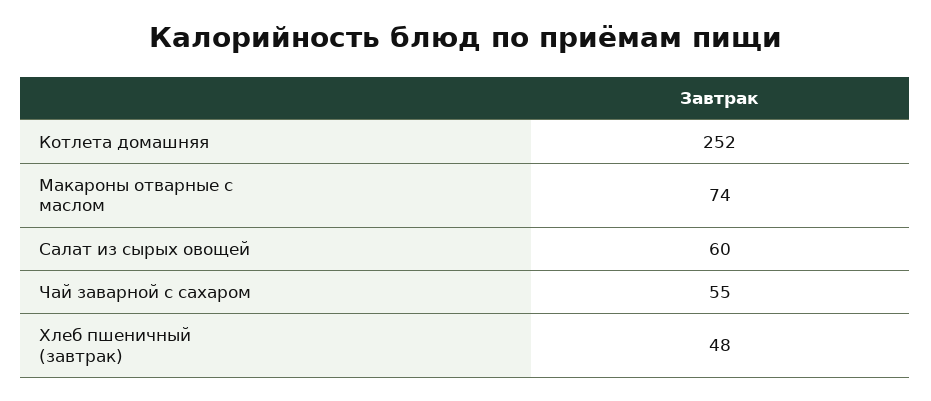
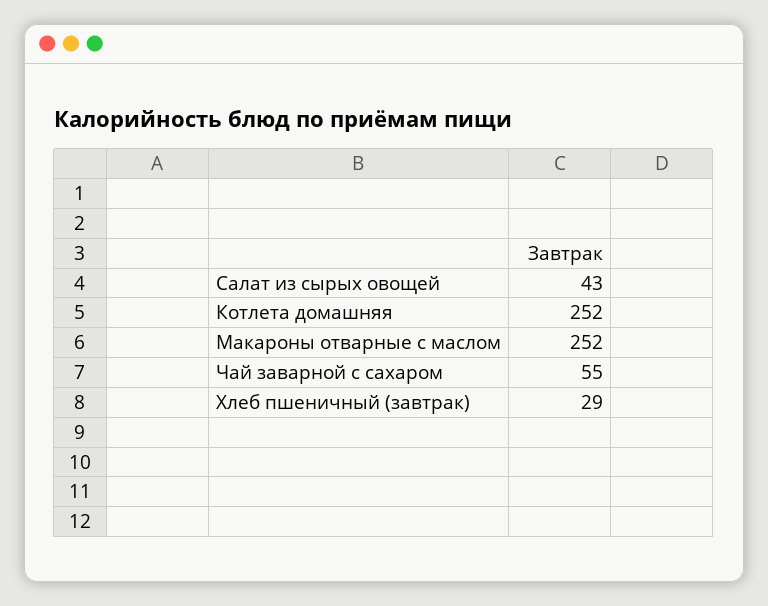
Макароны отварные с маслом: 74 -> 252
Салат из сырых овощей: 60 -> 43
Хлеб пшеничный (завтрак): 48 -> 29

